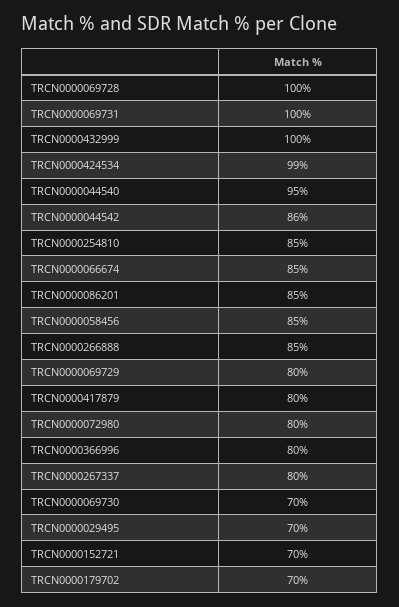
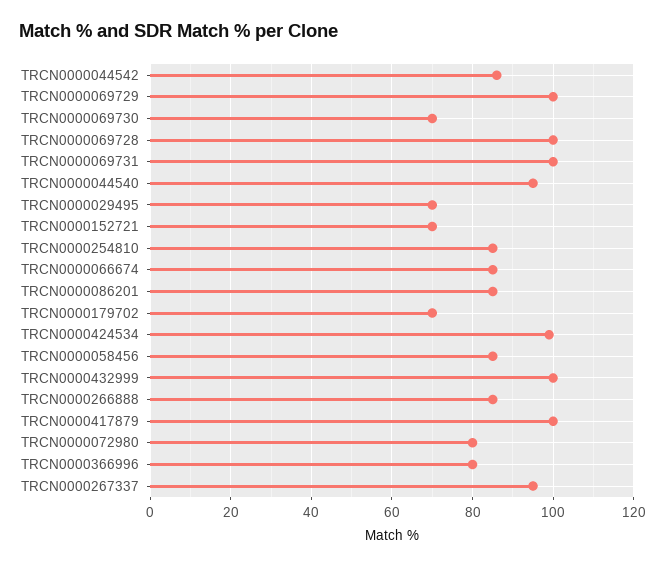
TRCN0000069729: 80 -> 100
TRCN0000417879: 80 -> 100
TRCN0000267337: 80 -> 95

